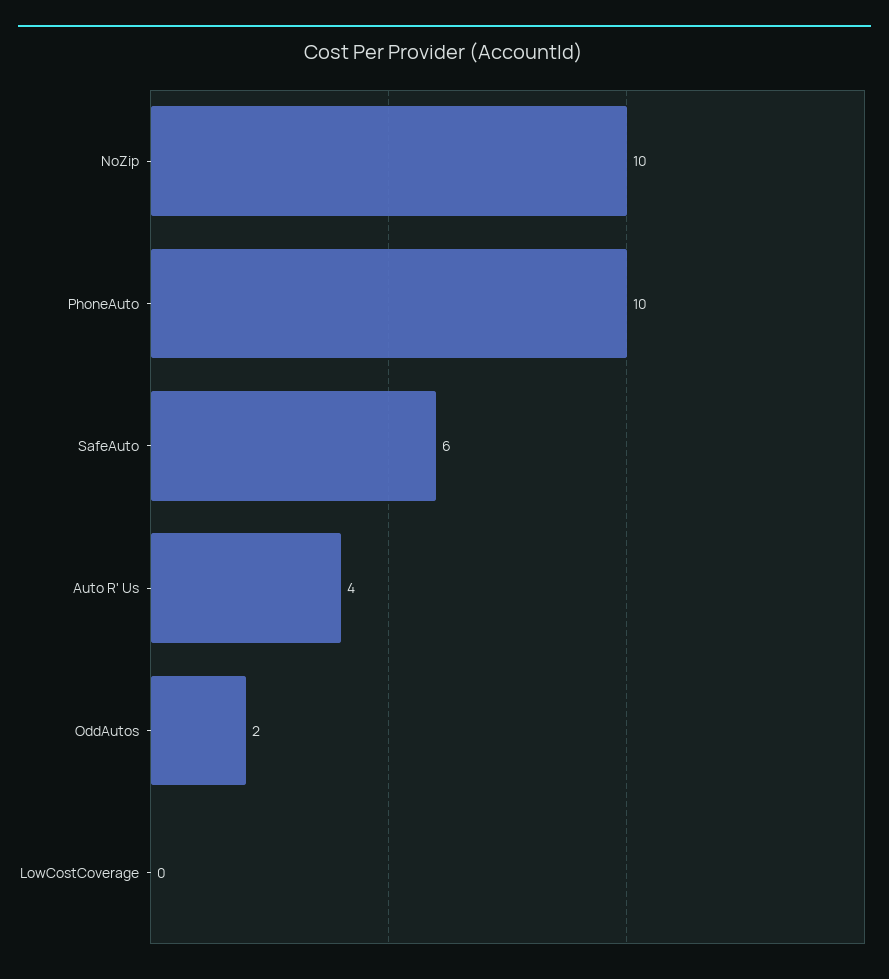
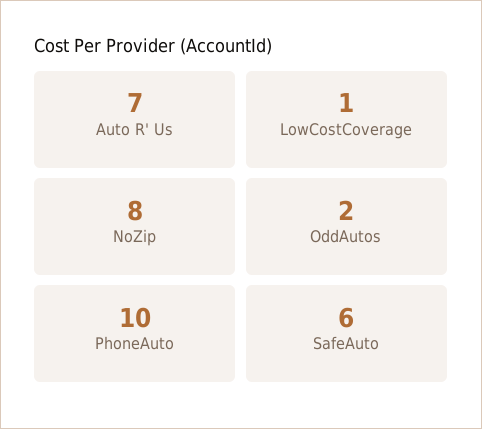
NoZip: 10 -> 8
Auto R' Us: 4 -> 7
LowCostCoverage: 0 -> 1

